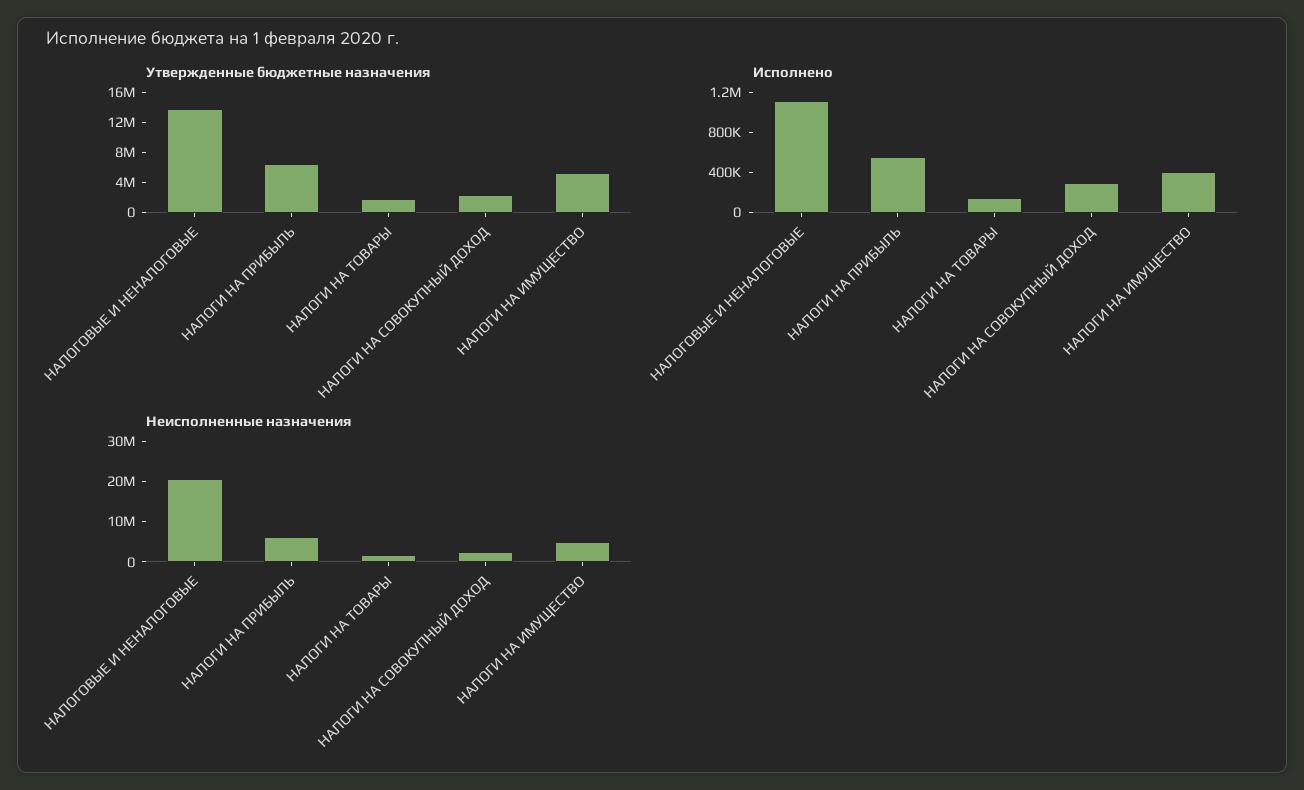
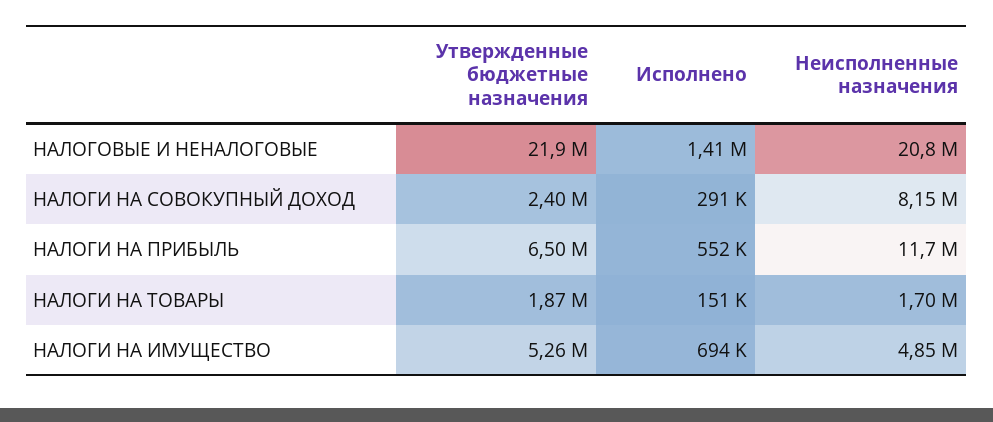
Утвержденные бюджетные назначения, НАЛОГОВЫЕ И НЕНАЛОГОВЫЕ: 14000000 -> 21900000
Исполнено, НАЛОГОВЫЕ И НЕНАЛОГОВЫЕ: 1100000 -> 1410000
Исполнено, НАЛОГИ НА ИМУЩЕСТВО: 400000 -> 694000
Неисполненные назначения, НАЛОГИ НА ПРИБЫЛЬ: 6000000 -> 11700000
Неисполненные назначения, НАЛОГИ НА СОВОКУПНЫЙ ДОХОД: 2000000 -> 8150000

